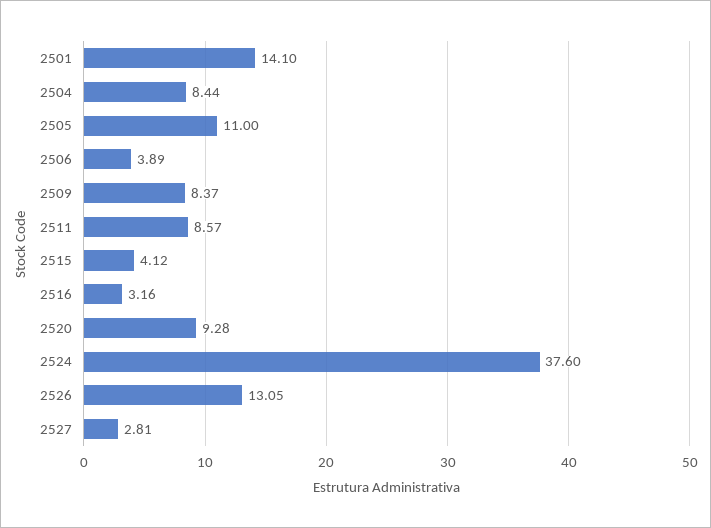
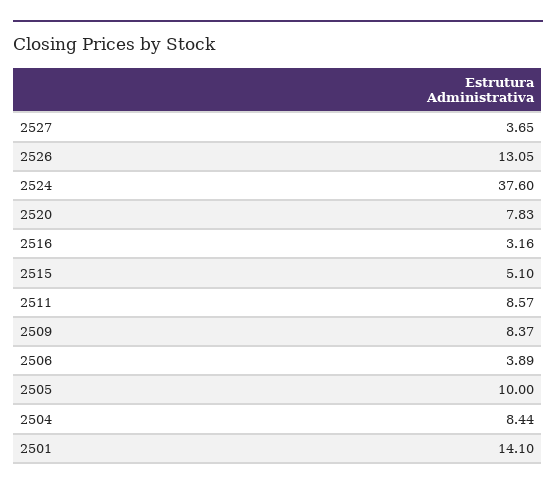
2505: 11 -> 10
2515: 4.12 -> 5.1
2520: 9.28 -> 7.83
2527: 2.81 -> 3.65

